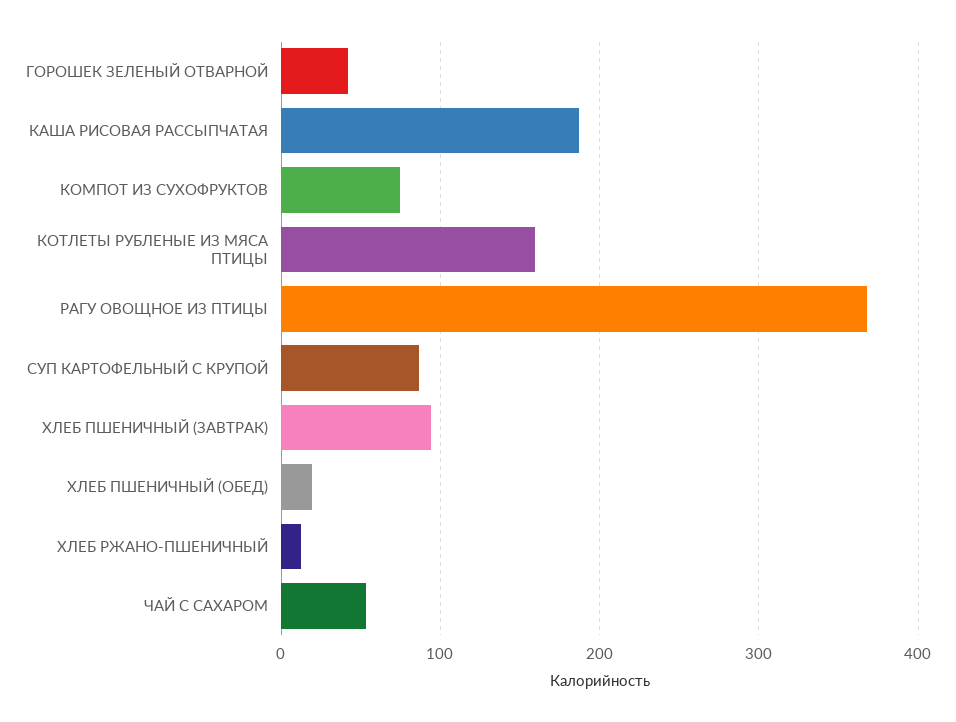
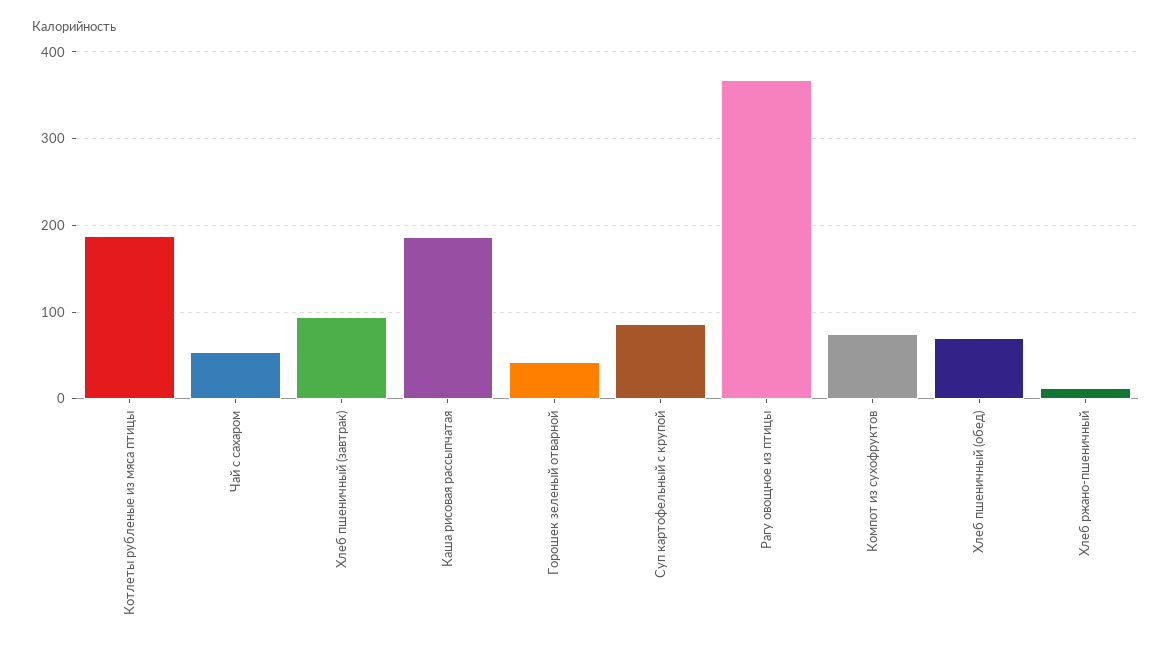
КОТЛЕТЫ РУБЛЕНЫЕ ИЗ МЯСА ПТИЦЫ: 160 -> 190
ХЛЕБ ПШЕНИЧНЫЙ (ОБЕД): 20 -> 70

